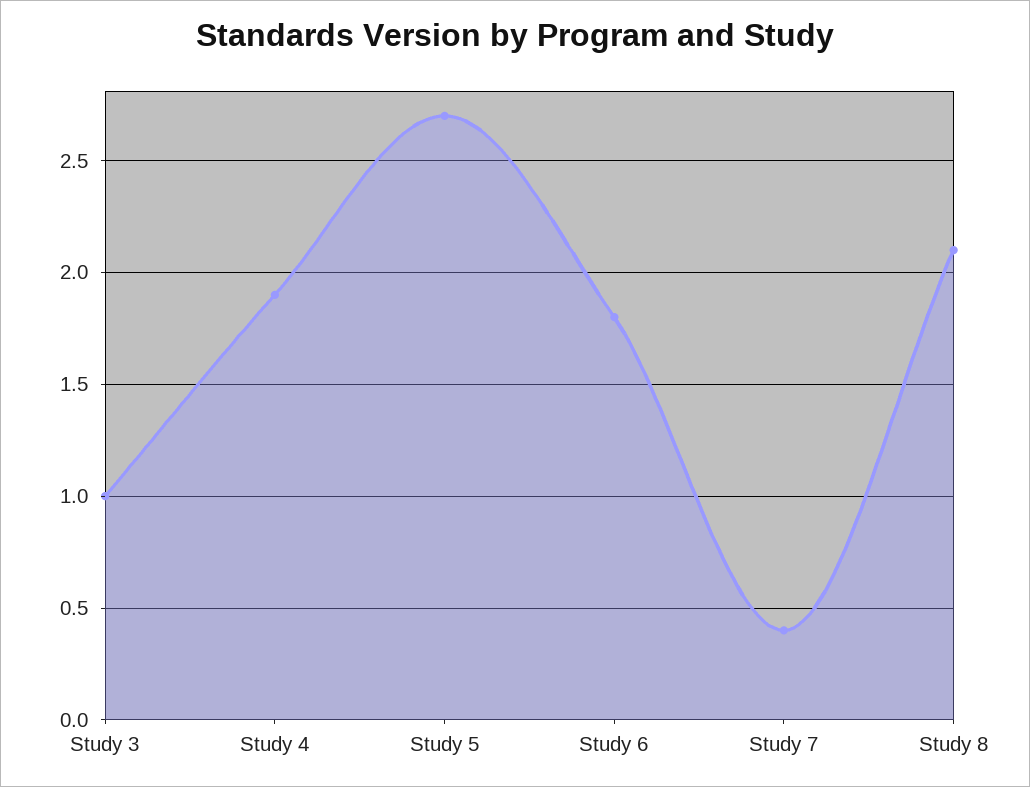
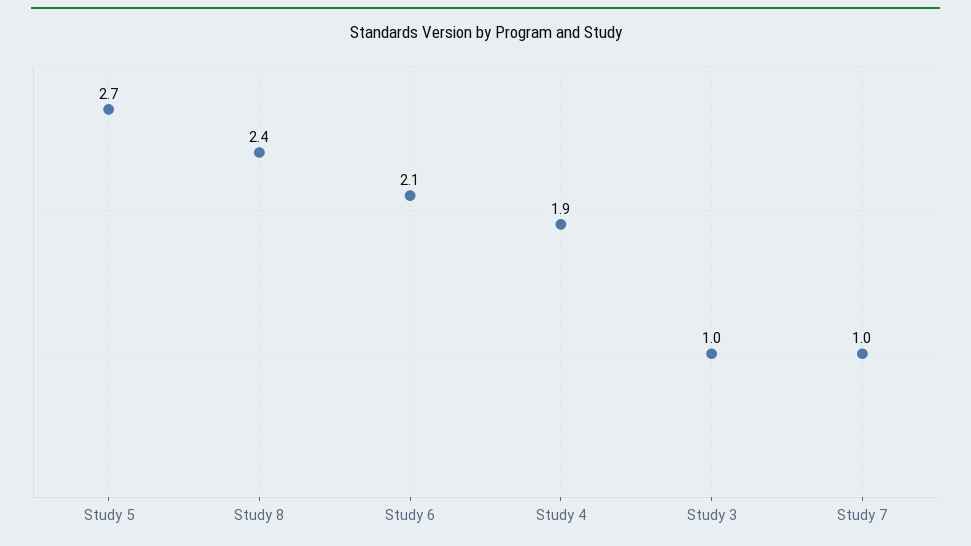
Study 6: 1.8 -> 2.1
Study 7: 0.4 -> 1
Study 8: 2.1 -> 2.4

